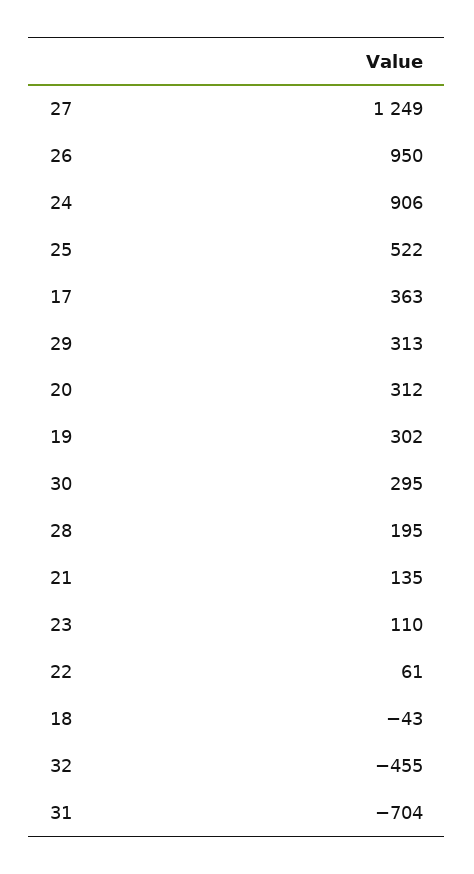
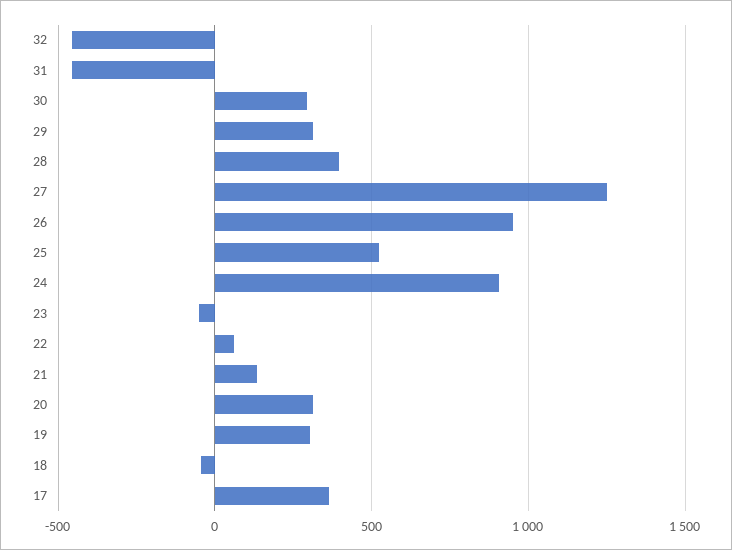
28: 195 -> 400
23: 110 -> -50
31: -704 -> -450

